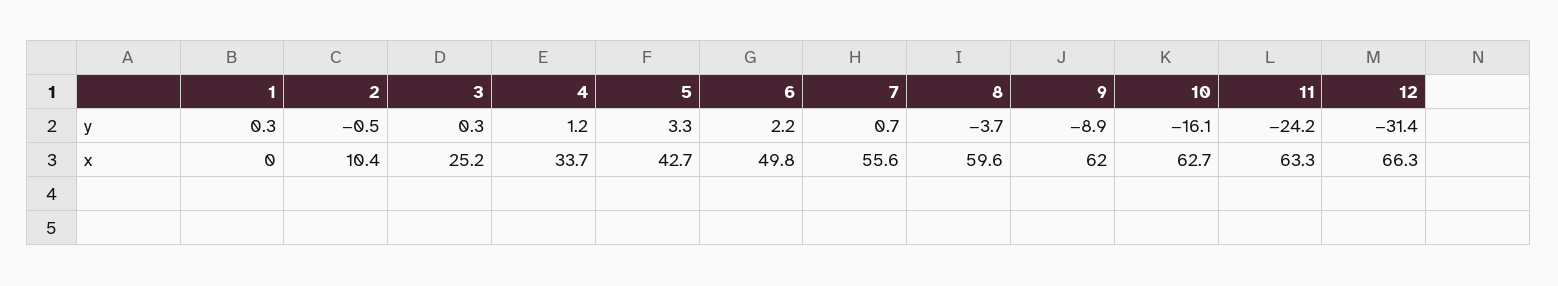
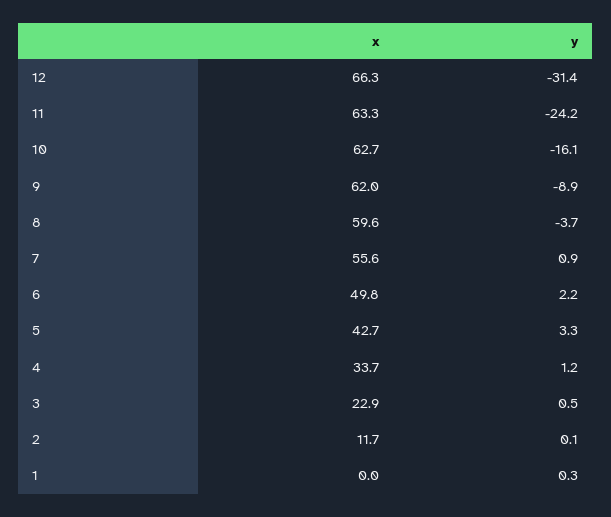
2, y: -0.5 -> 0.1
3, y: 0.3 -> 0.5
7, y: 0.7 -> 0.9
2, x: 10.4 -> 11.7
3, x: 25.2 -> 22.9

